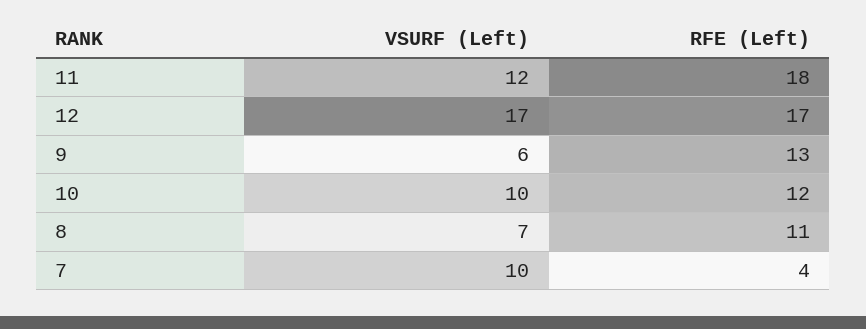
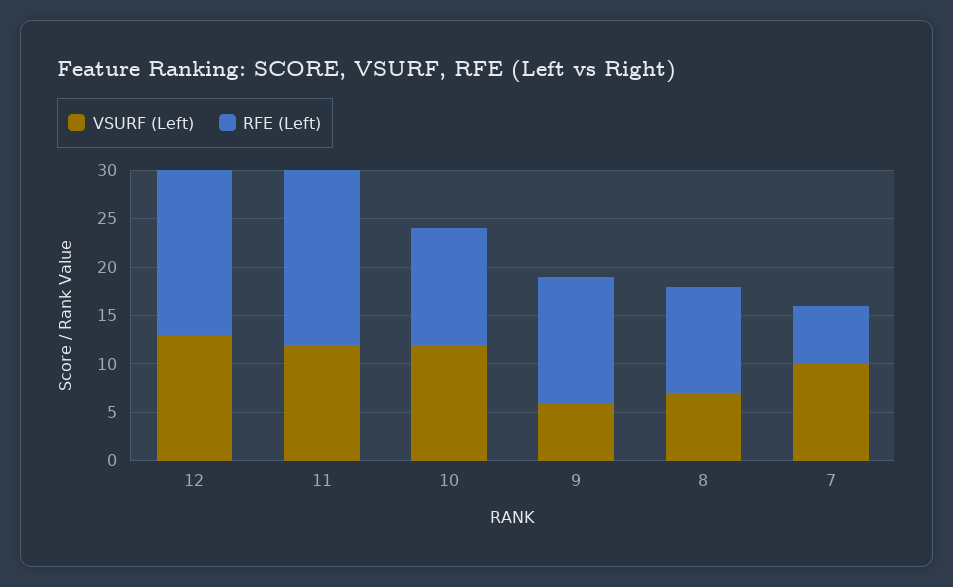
VSURF (Left), 12: 17 -> 13
VSURF (Left), 10: 10 -> 12
RFE (Left), 7: 4 -> 6

